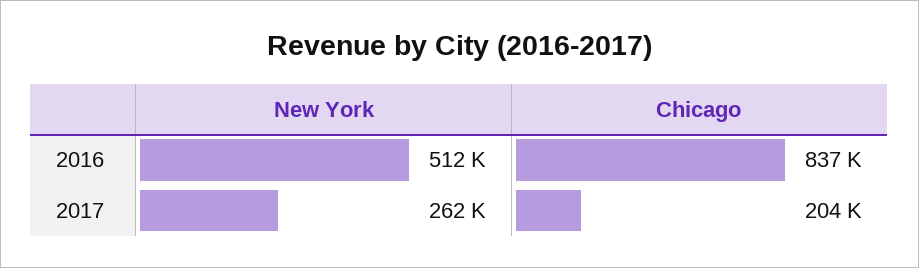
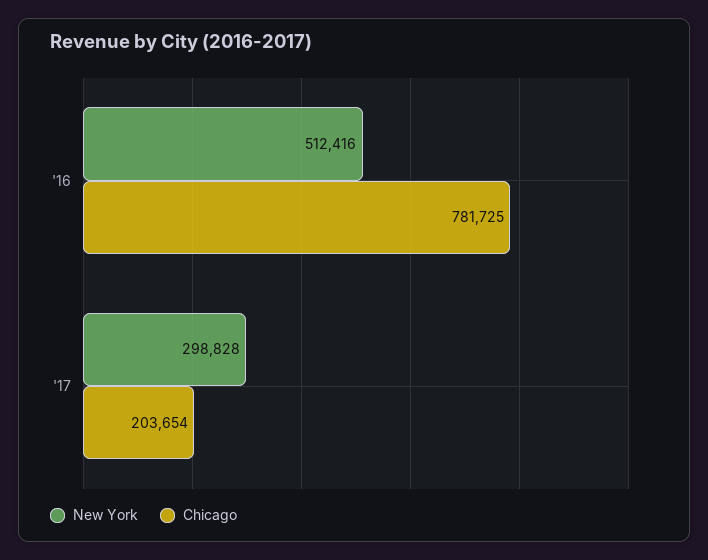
Chicago, 2016: 837000 -> 781725
New York, 2017: 262000 -> 298828

